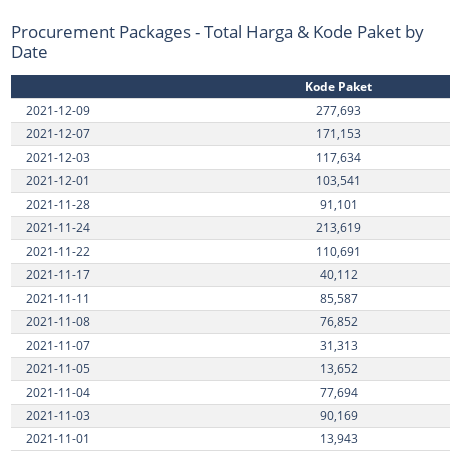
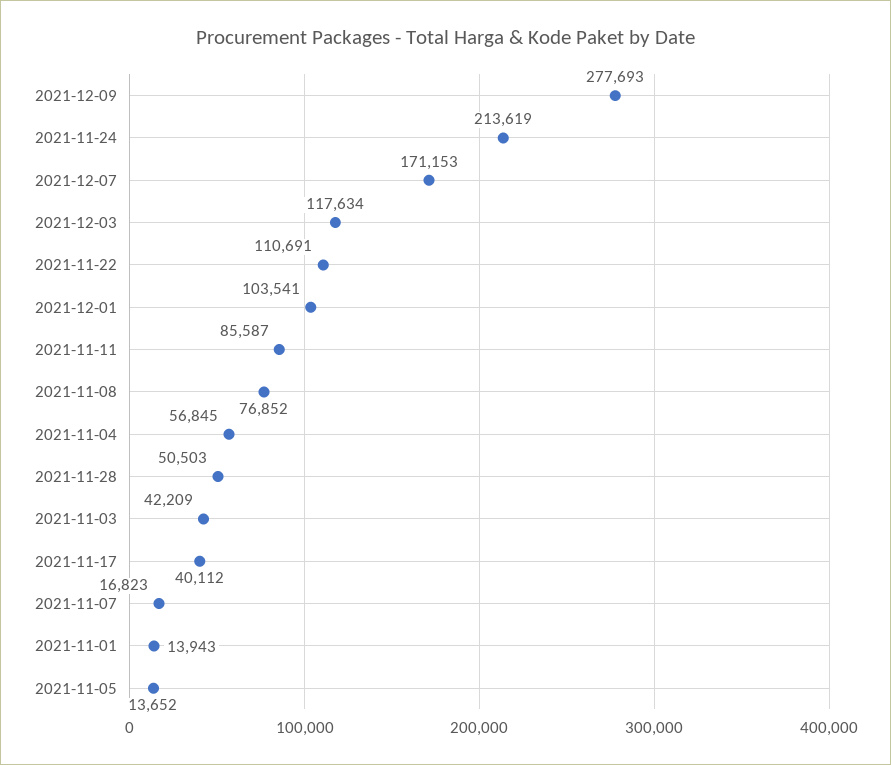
2021-11-28: 91101 -> 50503
2021-11-07: 31313 -> 16823
2021-11-04: 77694 -> 56845
2021-11-03: 90169 -> 42209

